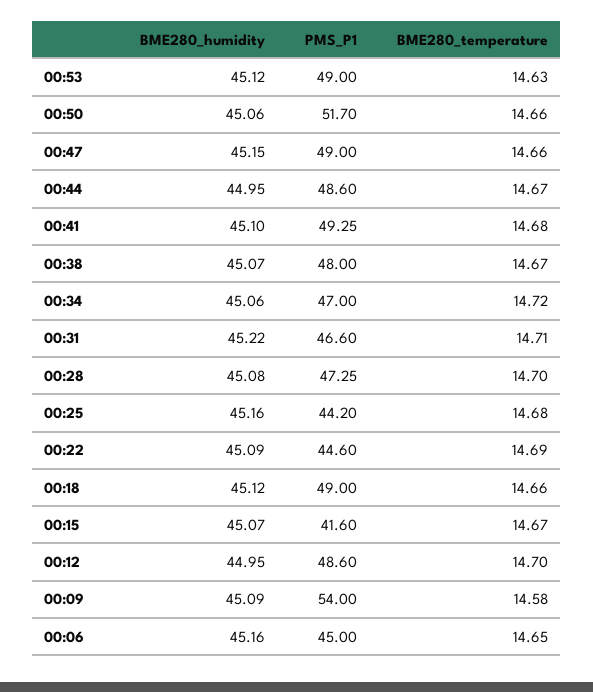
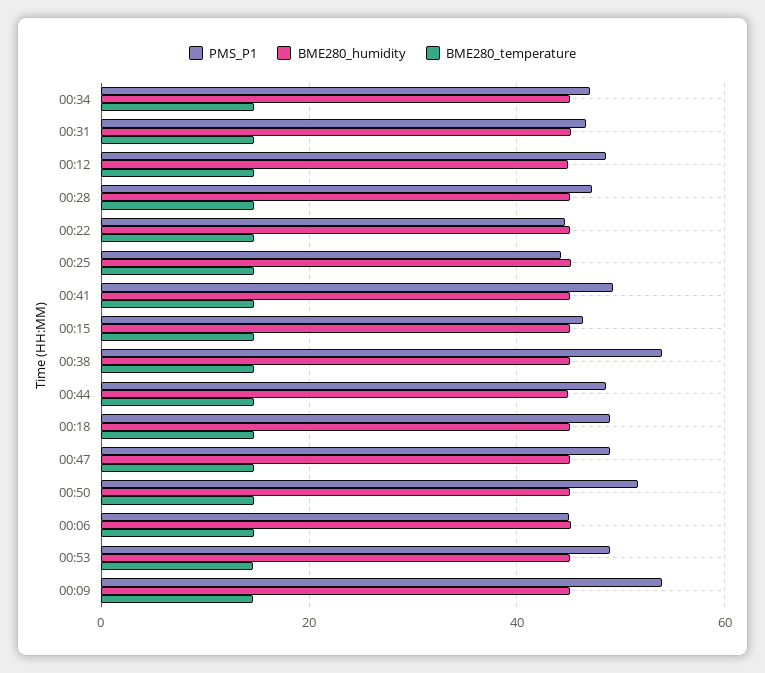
PMS_P1, 00:38: 48 -> 54
PMS_P1, 00:15: 41.6 -> 46

